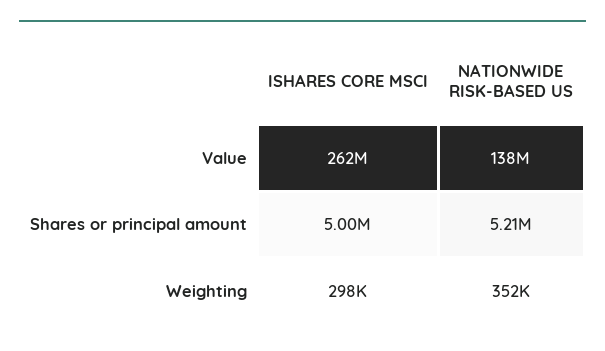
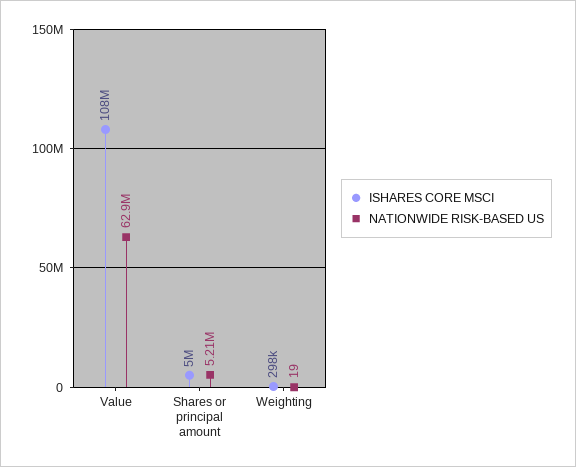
ISHARES CORE MSCI, Value: 262000000 -> 108000000
NATIONWIDE RISK-BASED US, Value: 138000000 -> 62900000
NATIONWIDE RISK-BASED US, Weighting: 352000 -> 19

